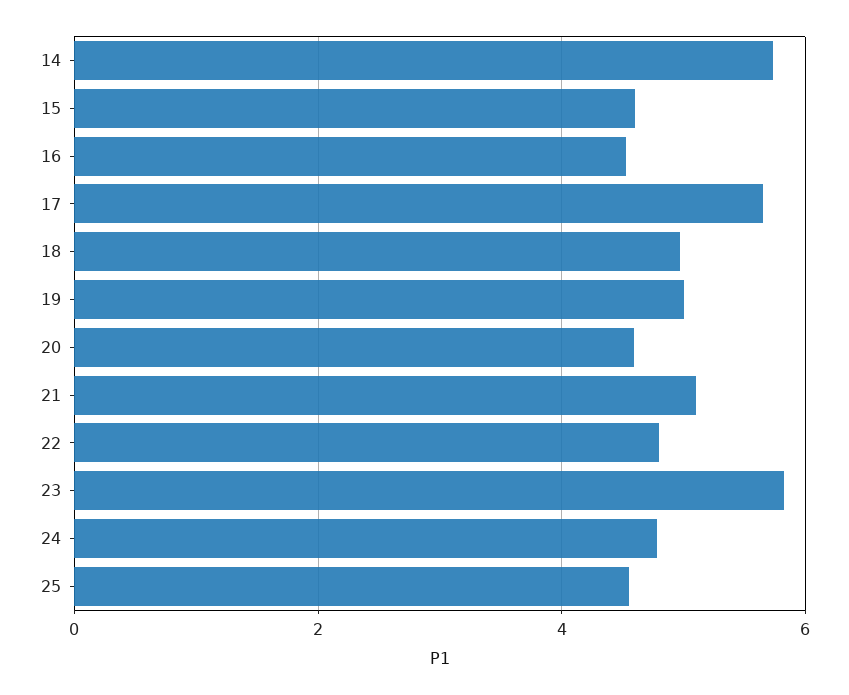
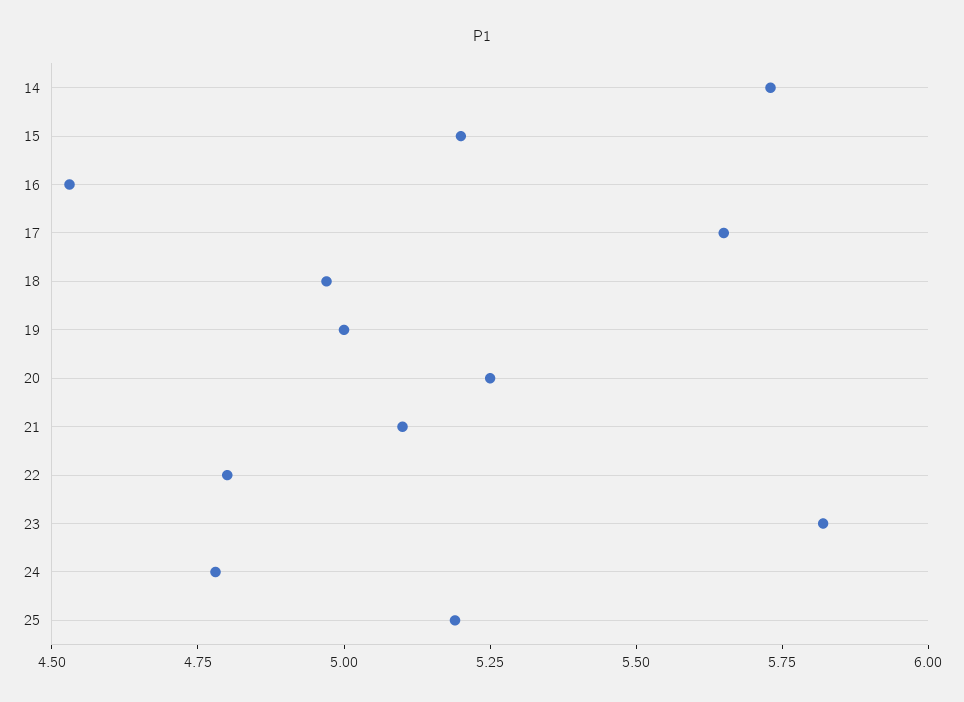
15: 4.6 -> 5.2
20: 4.6 -> 5.25
25: 4.6 -> 5.2

